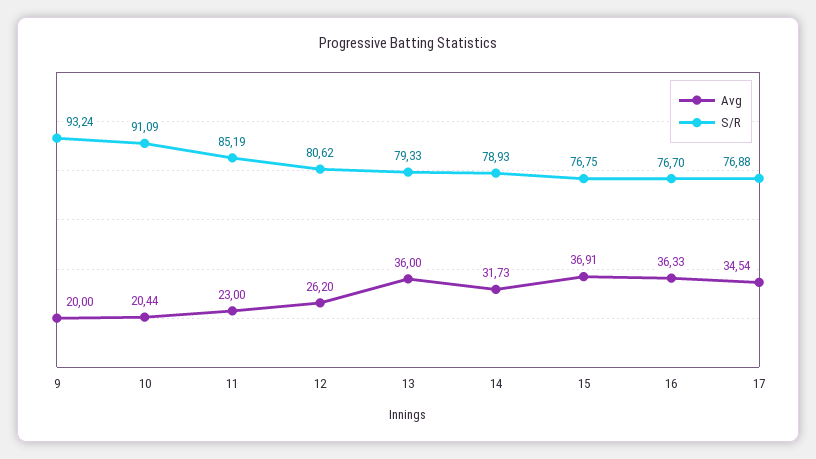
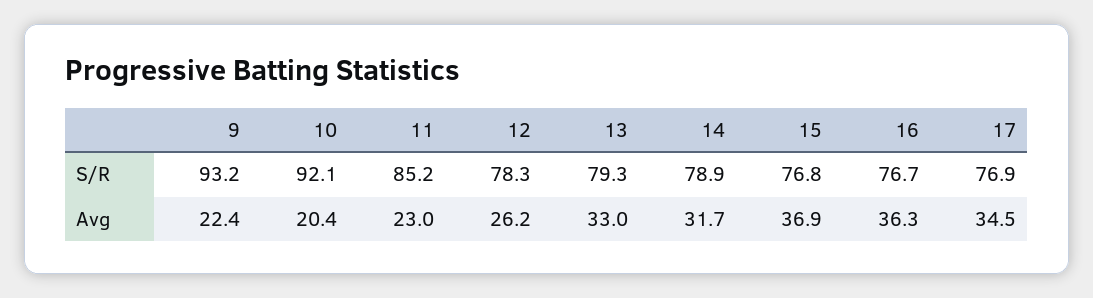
Avg, 9: 20 -> 22.4
S/R, 10: 91.09 -> 92.1
S/R, 12: 80.62 -> 78.3
Avg, 13: 36 -> 33

